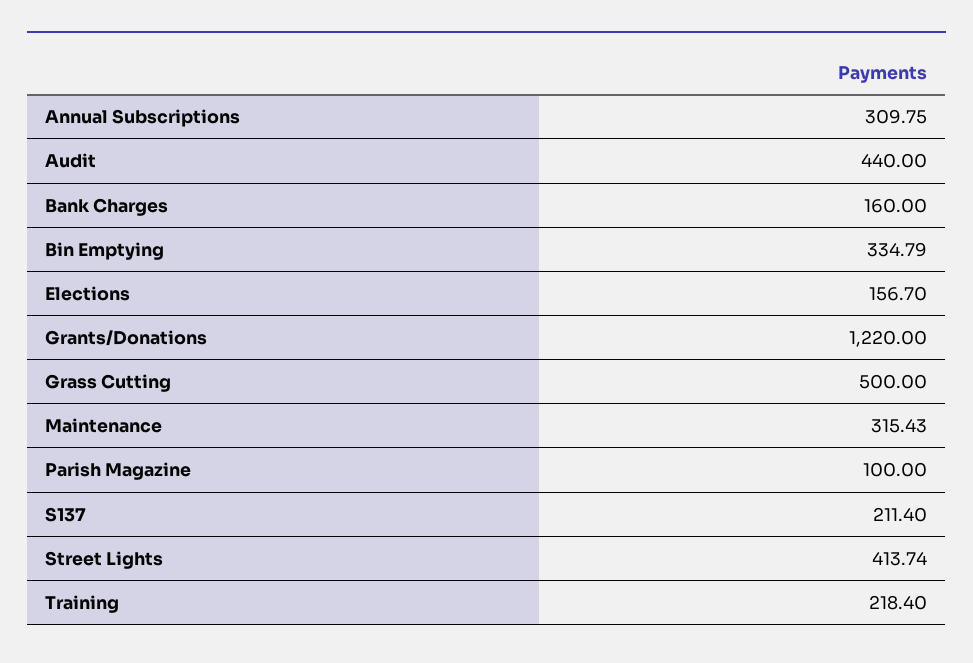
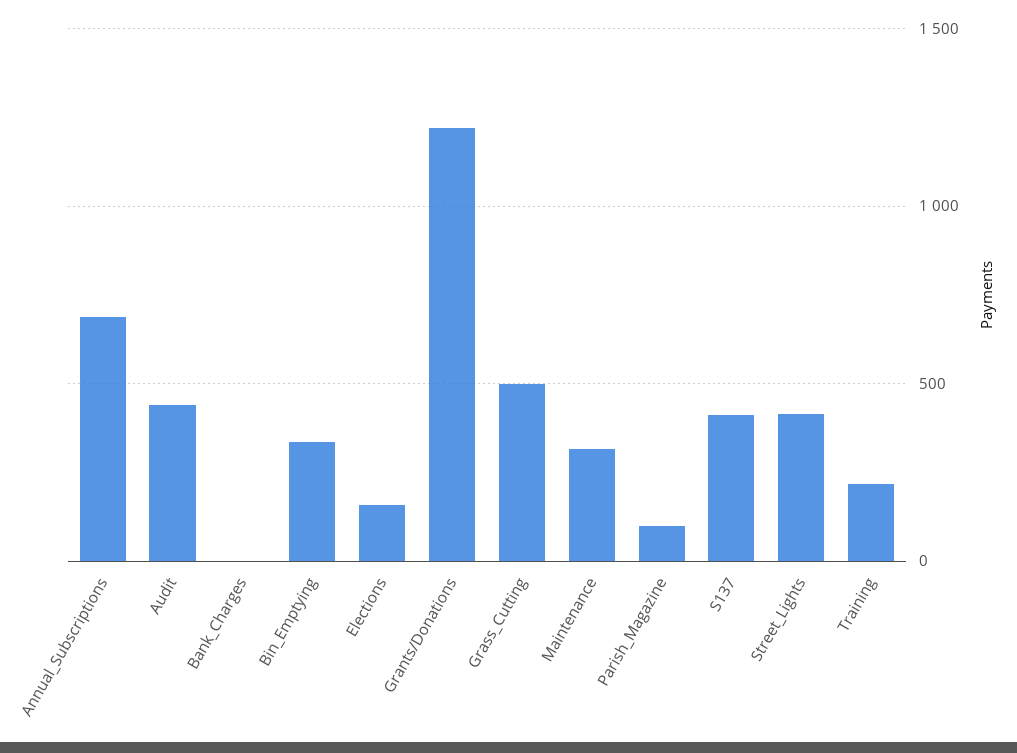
Annual Subscriptions: 309.75 -> 700
Bank Charges: 160 -> 0
S137: 211.4 -> 400

